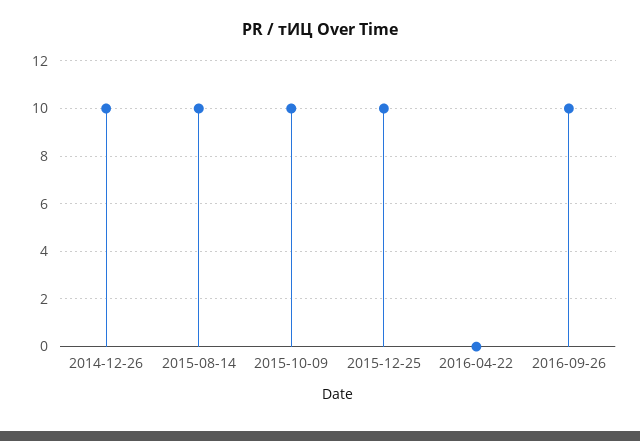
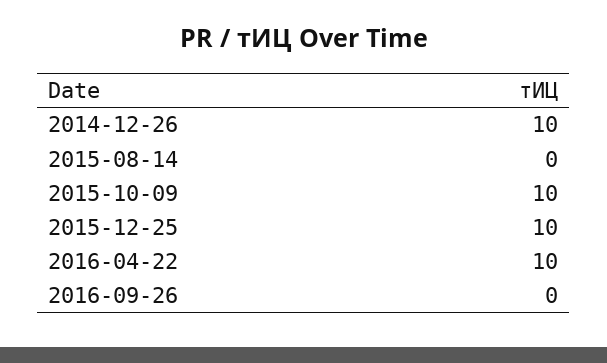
2015-08-14: 10 -> 0
2016-04-22: 0 -> 10
2016-09-26: 10 -> 0

